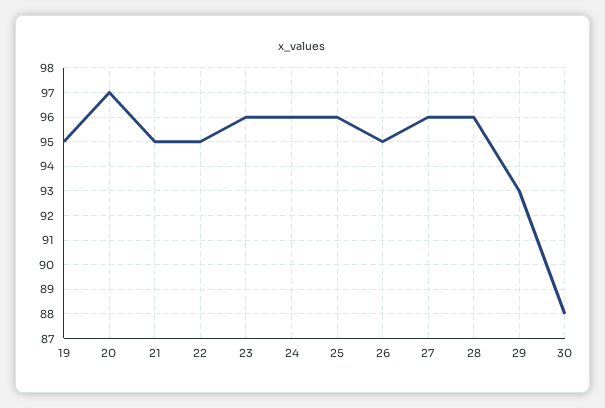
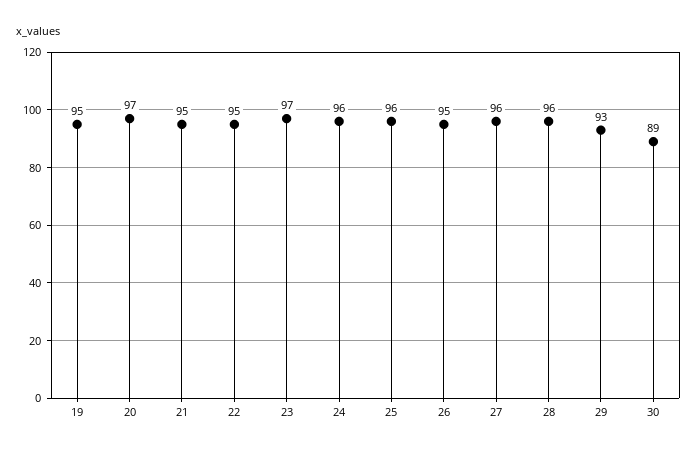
23: 96 -> 97
30: 88 -> 89

